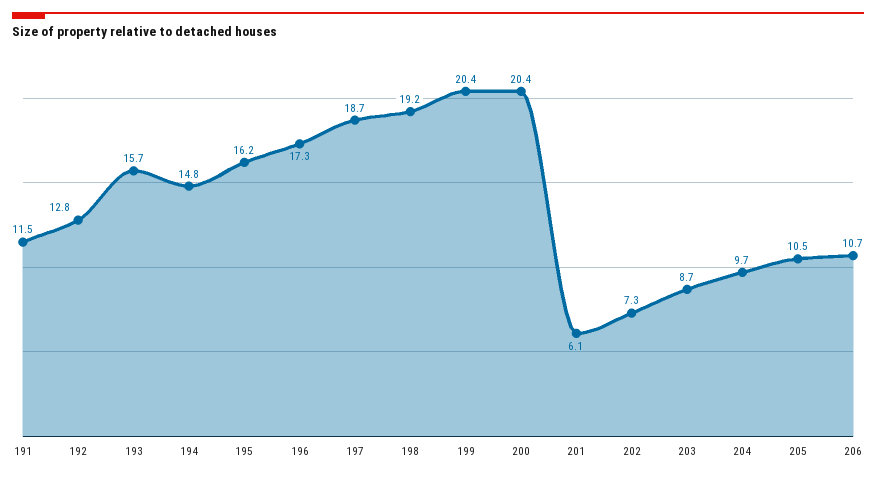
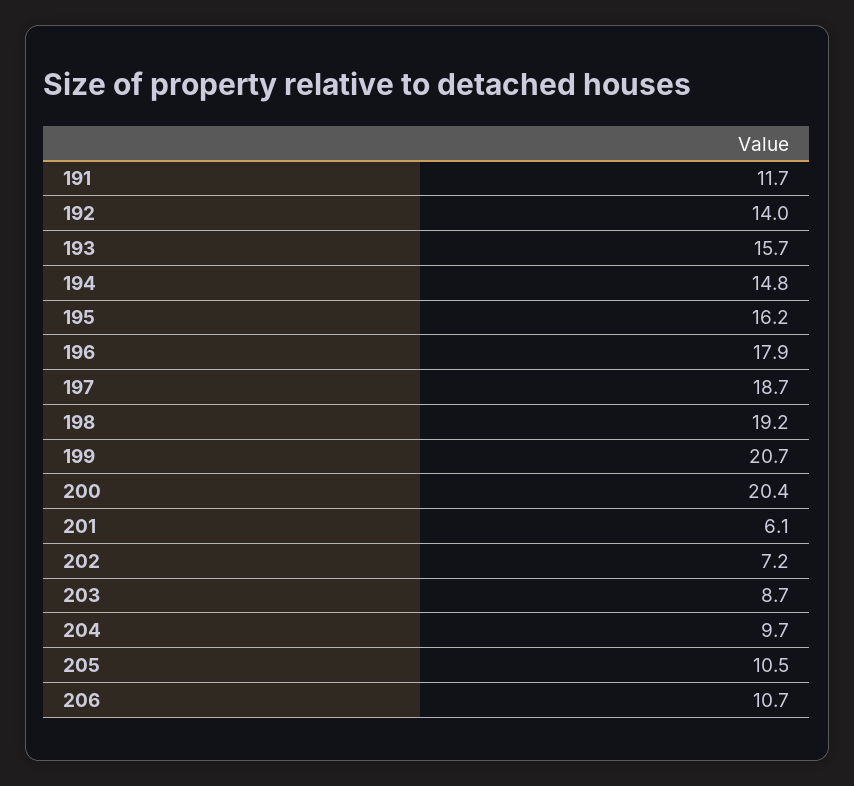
191: 11.5 -> 11.7
192: 12.8 -> 14
196: 17.3 -> 17.9
199: 20.4 -> 20.7
202: 7.3 -> 7.2

